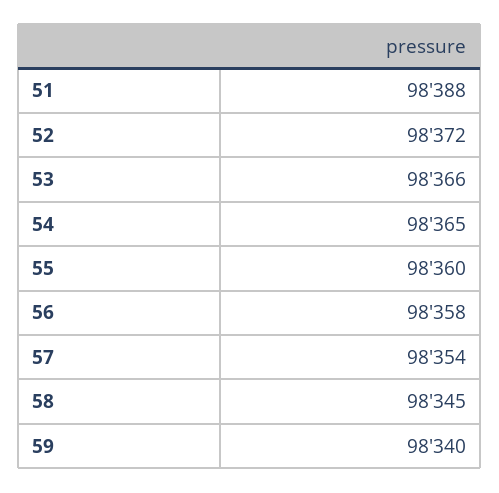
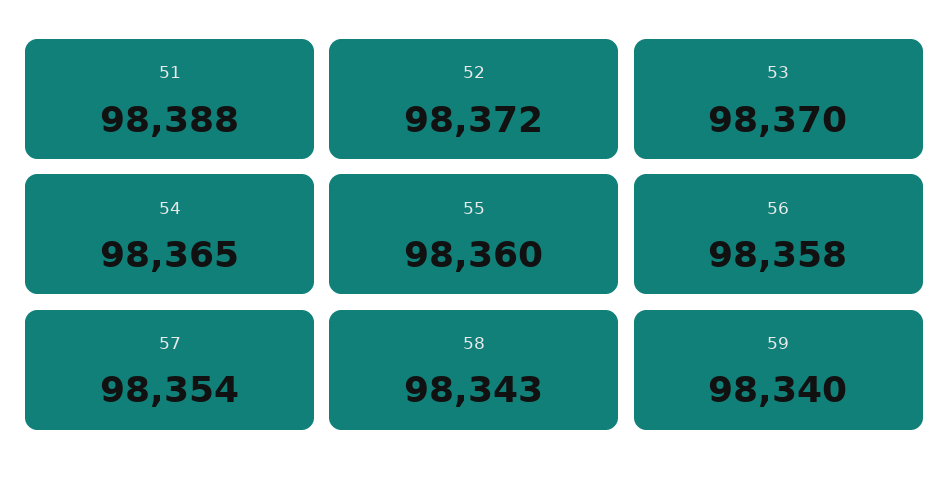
53: 98366 -> 98370
58: 98345 -> 98343

